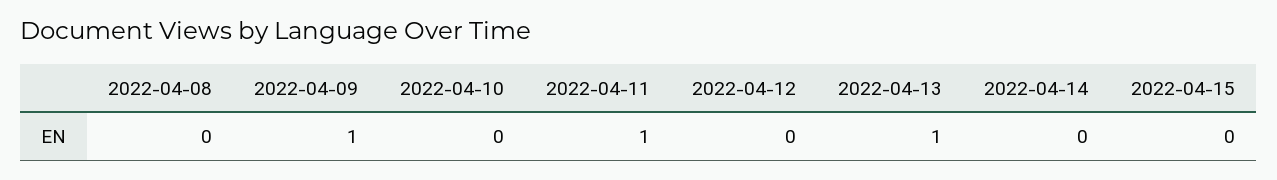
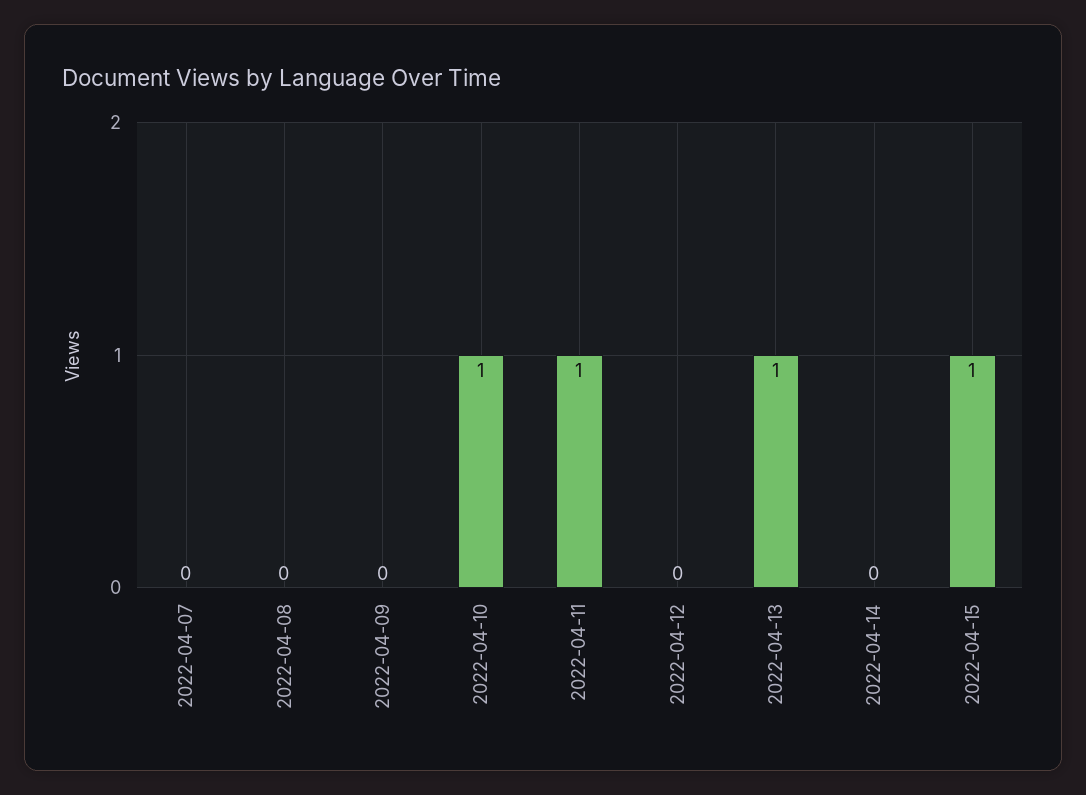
2022-04-09: 1 -> 0
2022-04-10: 0 -> 1
2022-04-15: 0 -> 1
2022-04-07: none -> 0

